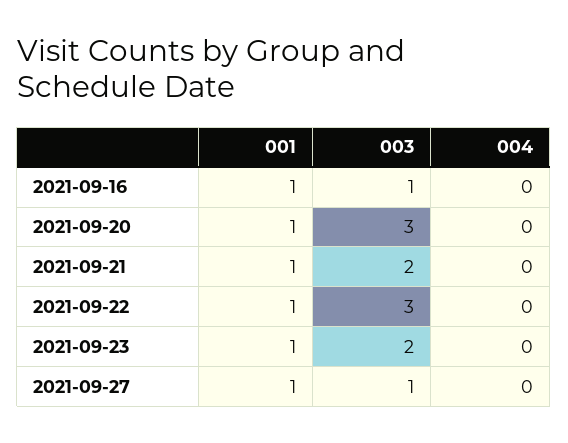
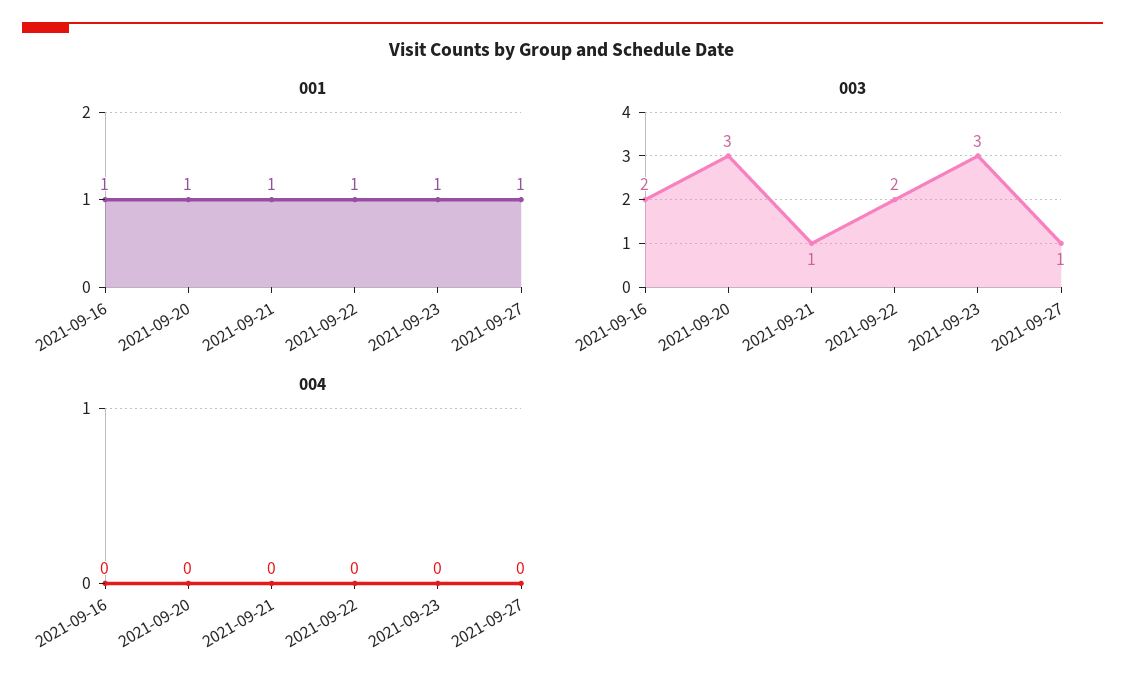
003, 2021-09-16: 1 -> 2
003, 2021-09-21: 2 -> 1
003, 2021-09-22: 3 -> 2
003, 2021-09-23: 2 -> 3

